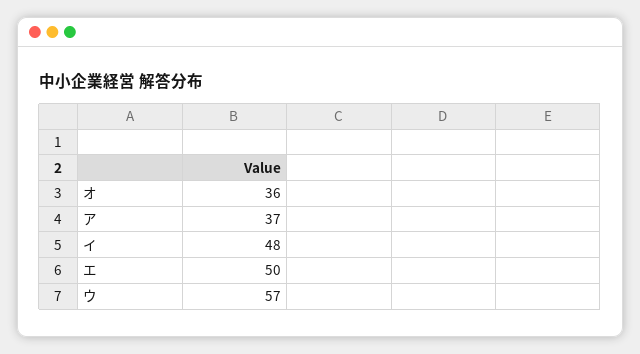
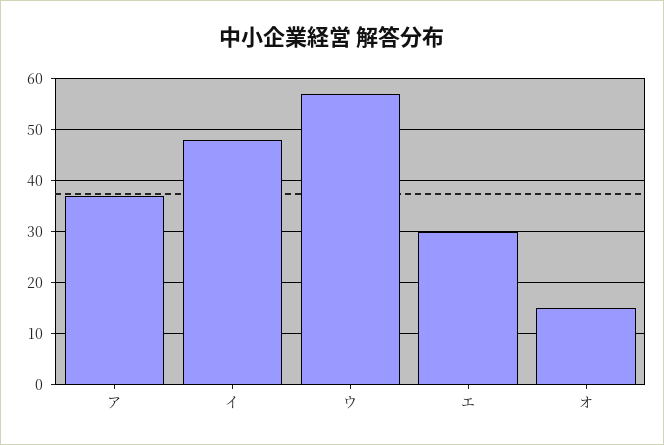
オ: 36 -> 15
エ: 50 -> 30

